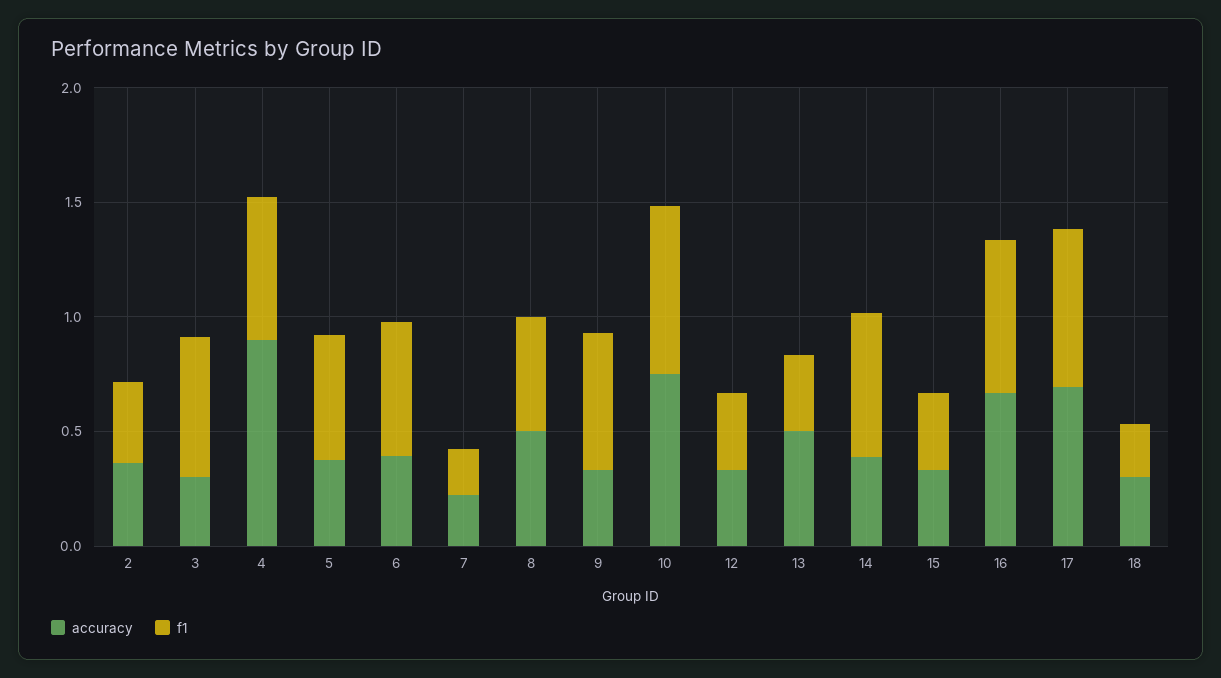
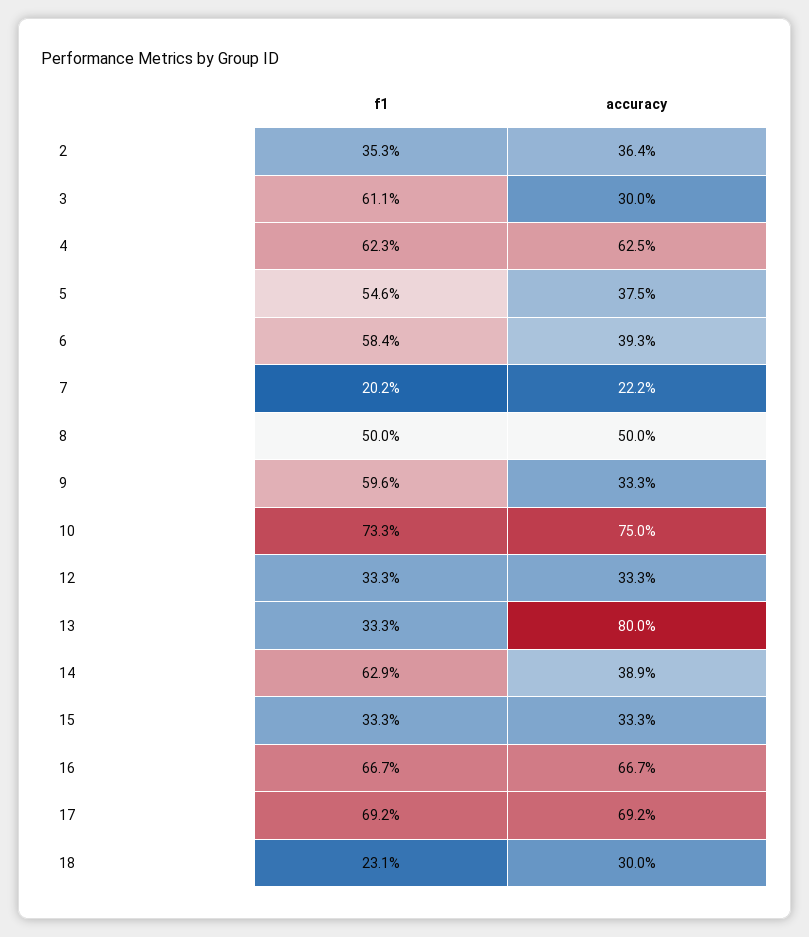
accuracy, 4: 0.9 -> 0.625
accuracy, 13: 0.5 -> 0.8

